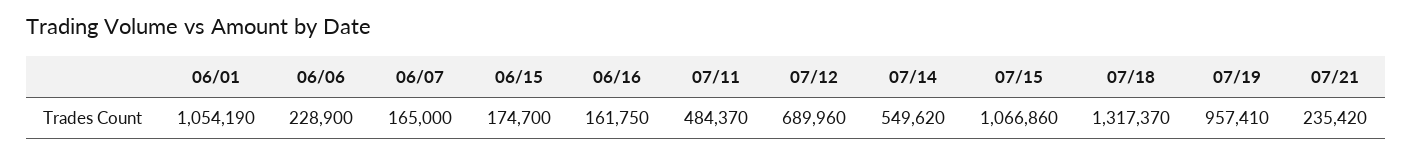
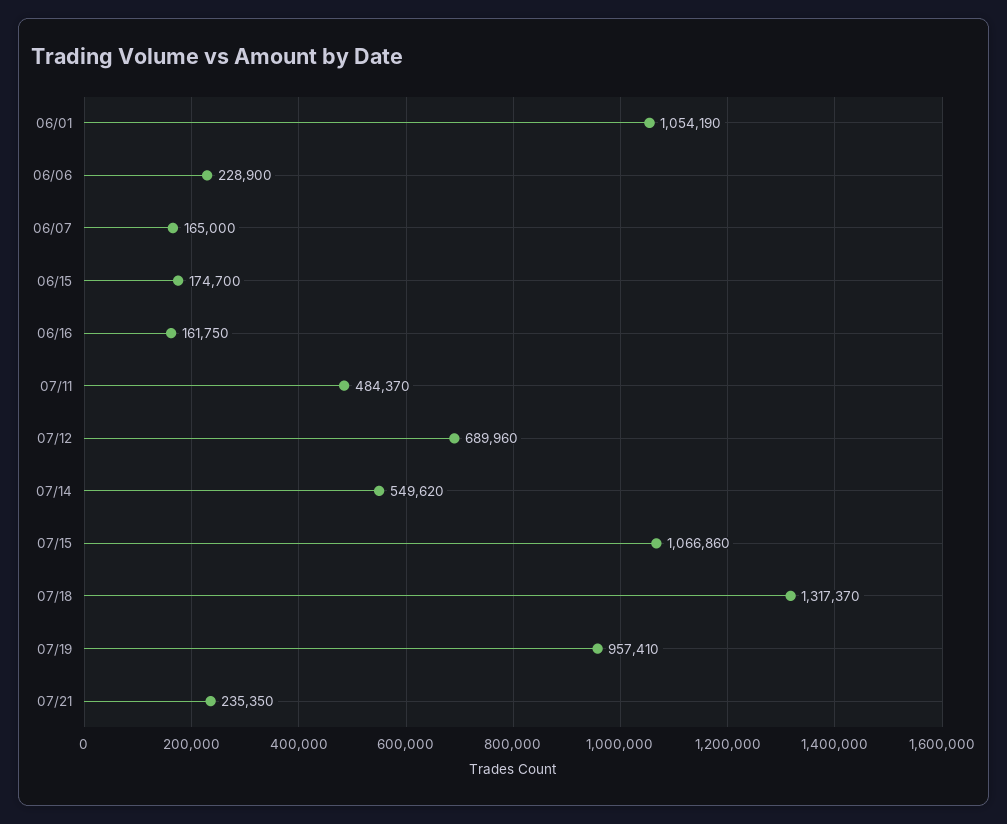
07/21: 235420 -> 235350

